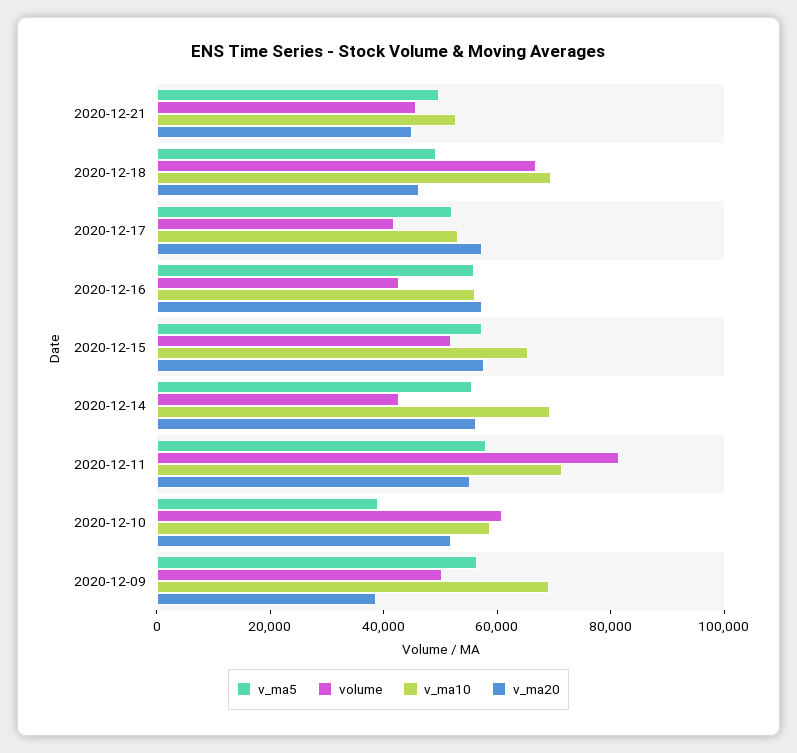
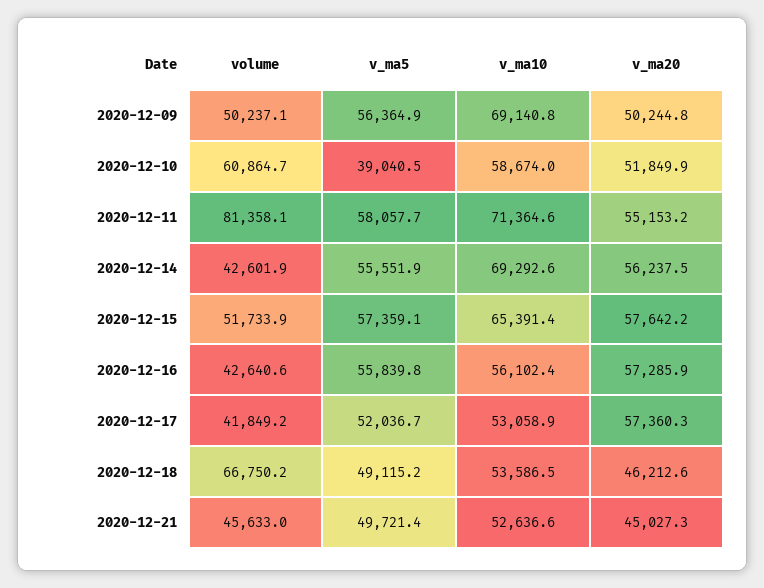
v_ma10, 2020-12-18: 70000 -> 53586.5
v_ma20, 2020-12-09: 40000 -> 50244.8

